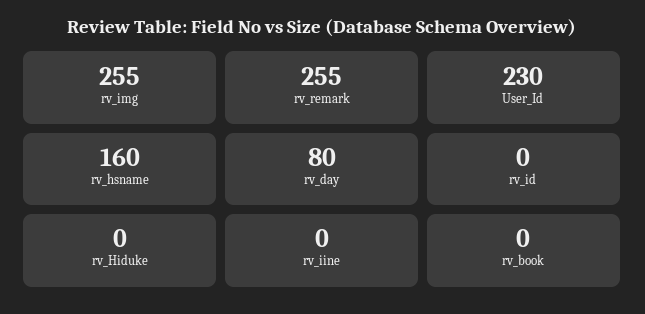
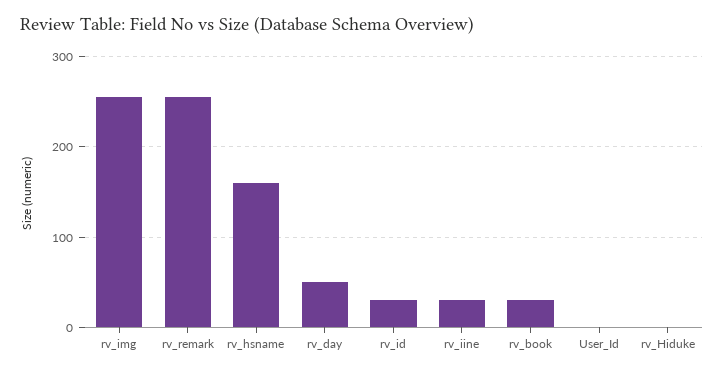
User_Id: 230 -> 0
rv_day: 80 -> 50
rv_id: 0 -> 30
rv_iine: 0 -> 30
rv_book: 0 -> 30

